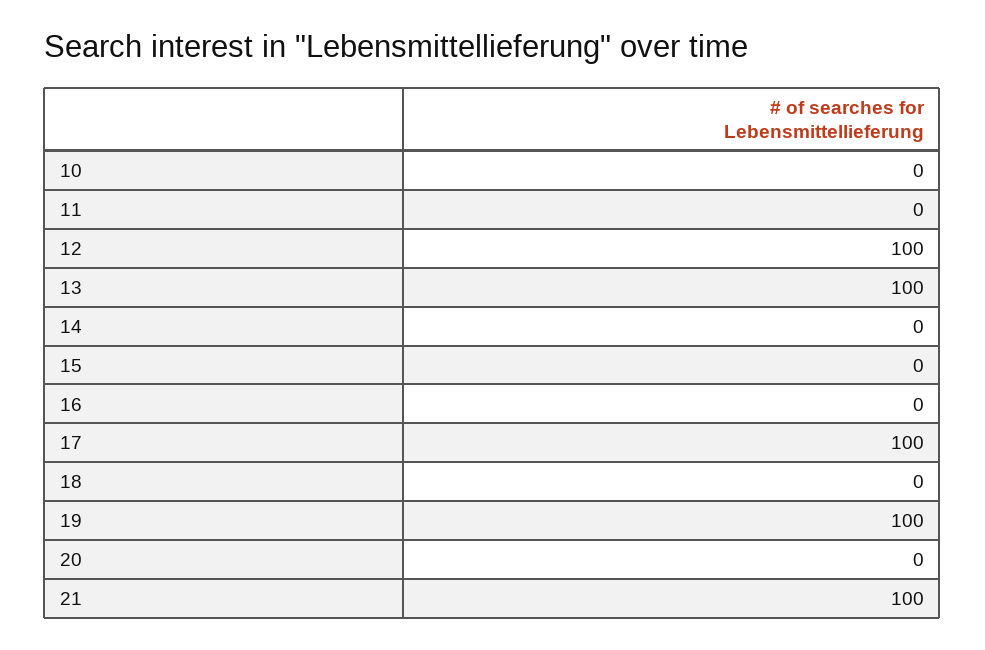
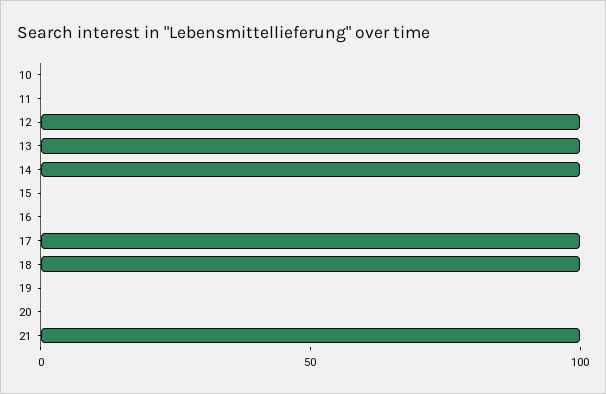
14: 0 -> 100
18: 0 -> 100
19: 100 -> 0

